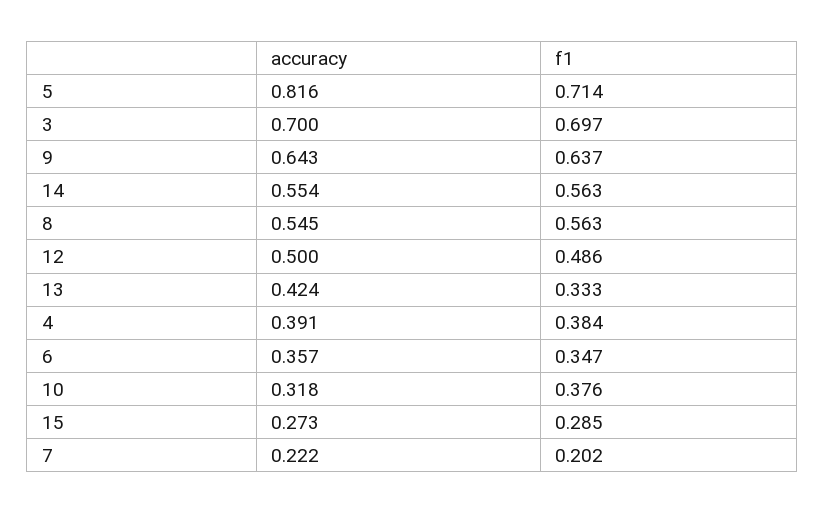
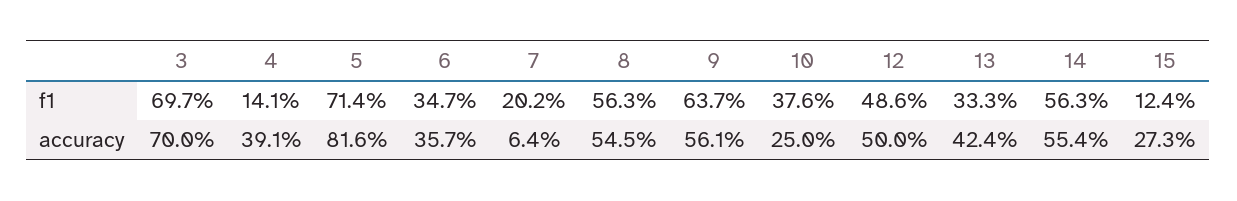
accuracy, 9: 0.643 -> 0.561
f1, 4: 0.384 -> 0.141
accuracy, 10: 0.318 -> 0.25
f1, 15: 0.285 -> 0.124
accuracy, 7: 0.222 -> 0.064

